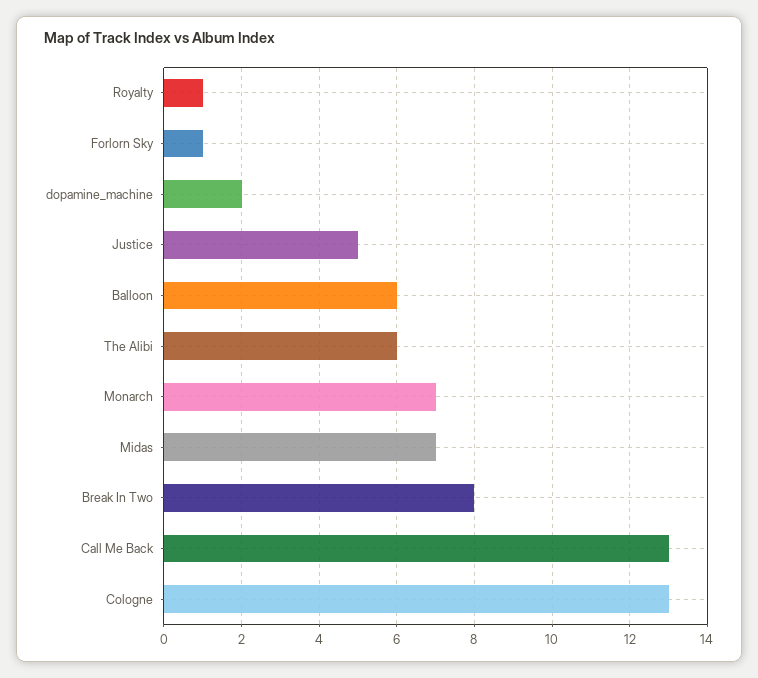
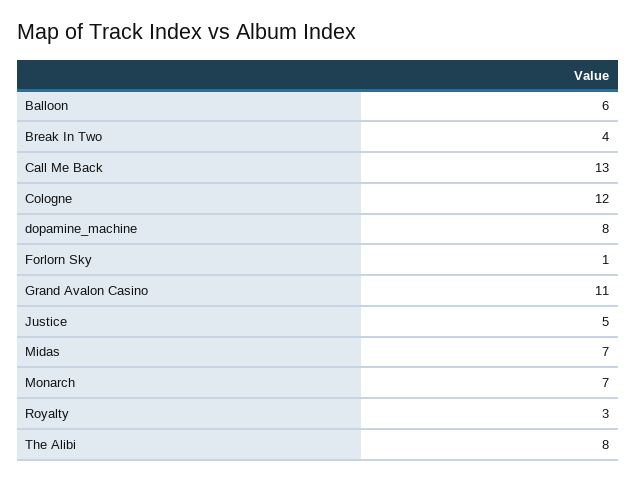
Royalty: 1 -> 3
dopamine_machine: 2 -> 8
The Alibi: 6 -> 8
Break In Two: 8 -> 4
Cologne: 13 -> 12
Grand Avalon Casino: none -> 11

